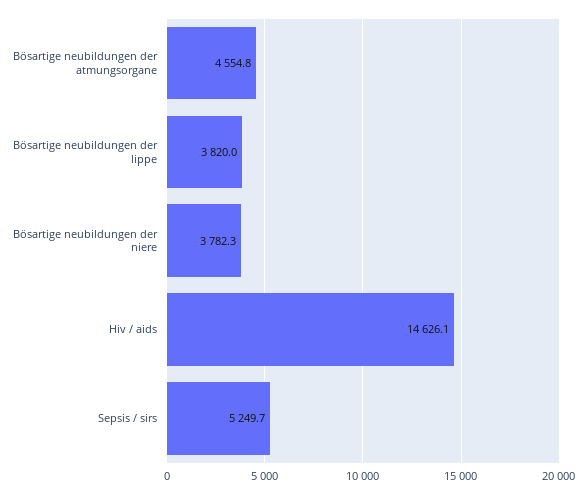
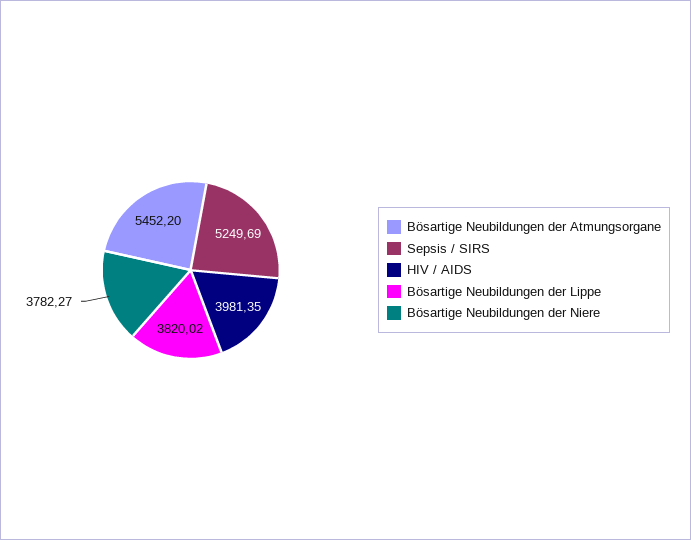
Bösartige neubildungen der atmungsorgane: 4554.8 -> 5452.2
Hiv / aids: 14626.1 -> 3981.35

